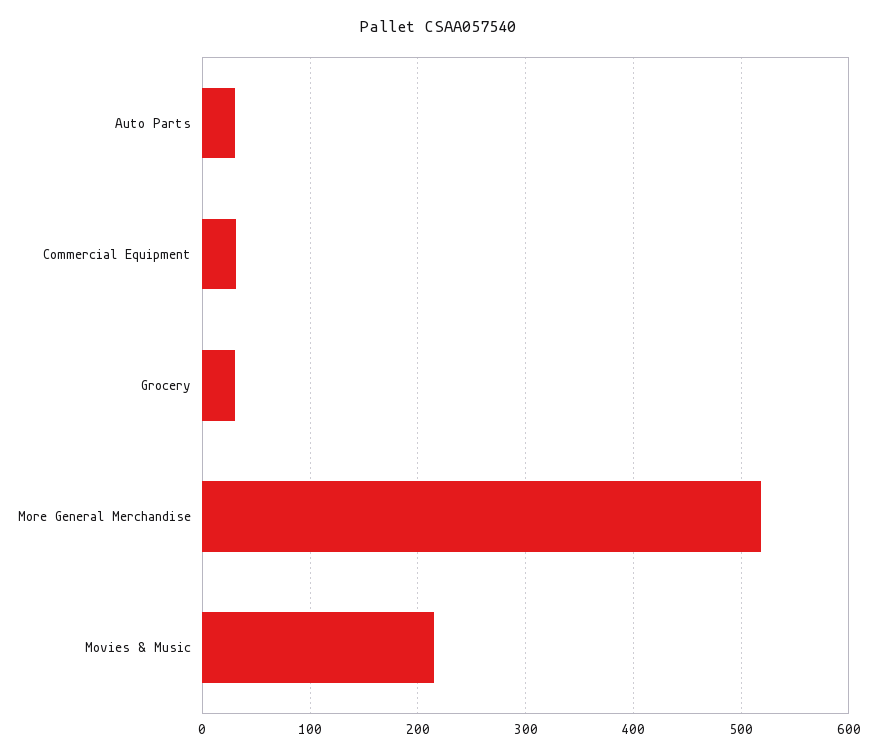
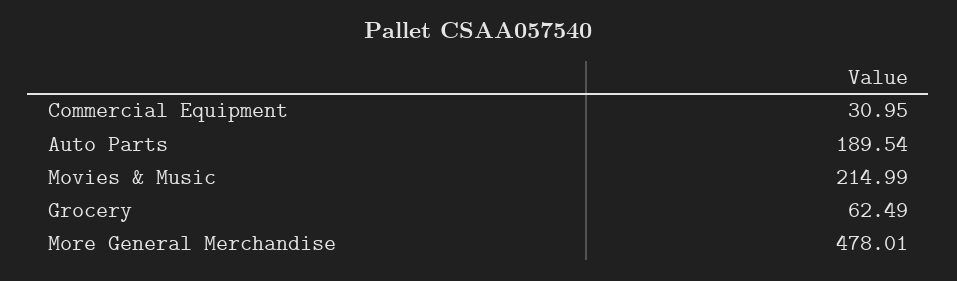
Auto Parts: 30 -> 189.54
Grocery: 30 -> 62.49
More General Merchandise: 520 -> 478.01

